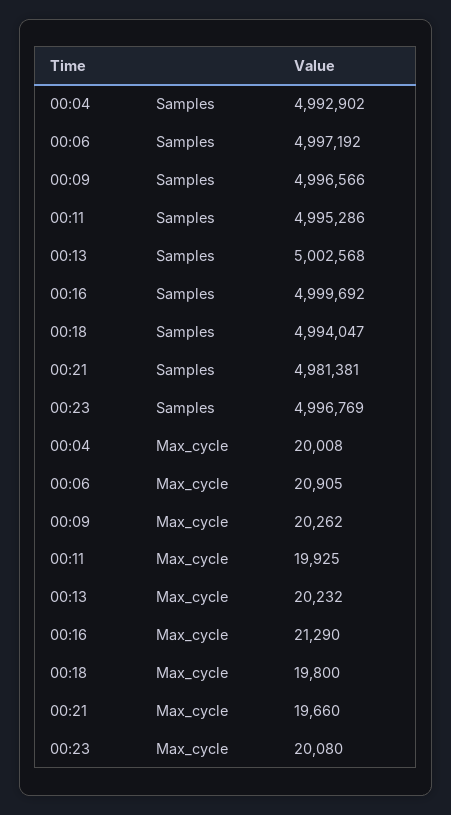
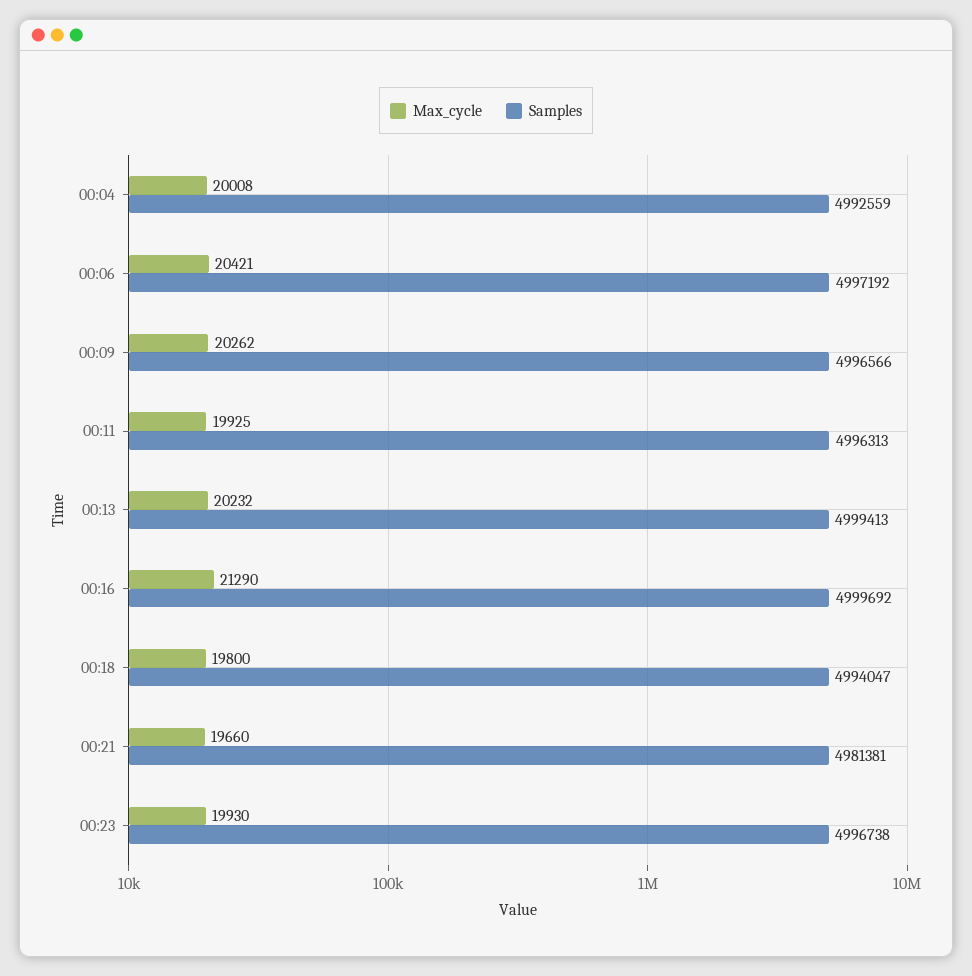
Samples, 00:04: 4992902 -> 4992559
Samples, 00:11: 4995286 -> 4996313
Samples, 00:13: 5002568 -> 4999413
Samples, 00:23: 4996769 -> 4996738
Max_cycle, 00:06: 20905 -> 20421
Max_cycle, 00:23: 20080 -> 19930

